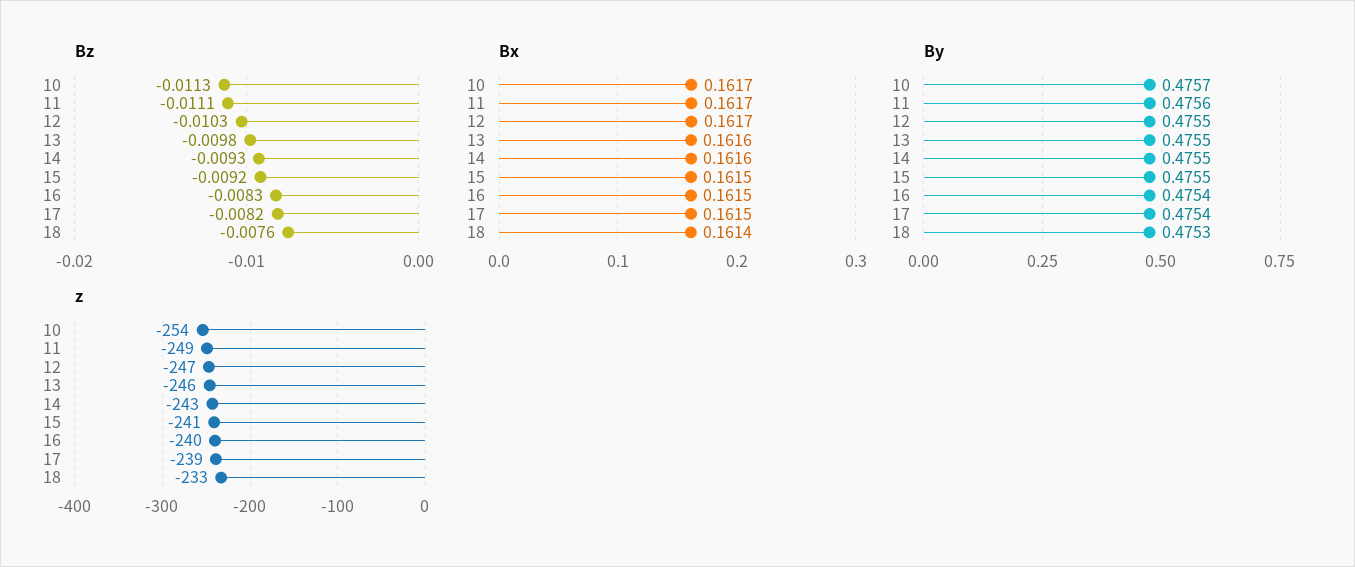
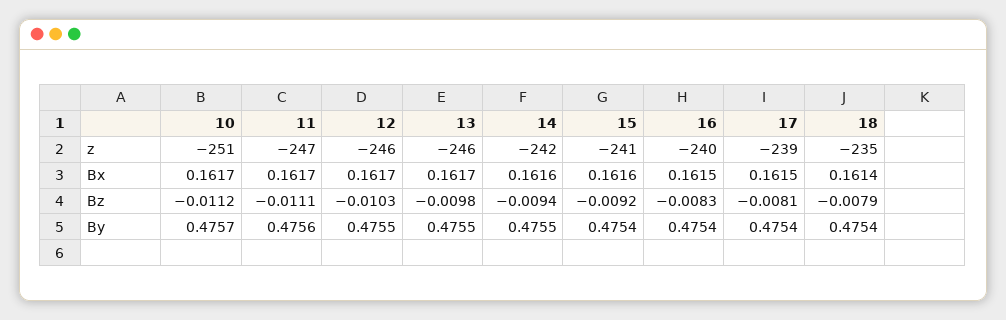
Bz, 10: -0.0113 -> -0.0112
Bz, 14: -0.0093 -> -0.0094
Bz, 17: -0.0082 -> -0.0081
Bz, 18: -0.0076 -> -0.0079
Bx, 13: 0.1616 -> 0.1617
Bx, 15: 0.1615 -> 0.1616
By, 15: 0.4755 -> 0.4754
By, 18: 0.4753 -> 0.4754
z, 10: -254 -> -251
z, 11: -249 -> -247
z, 12: -247 -> -246
z, 14: -243 -> -242
z, 18: -233 -> -235

